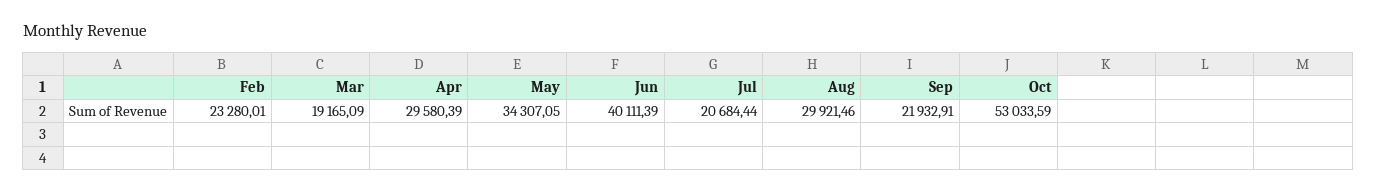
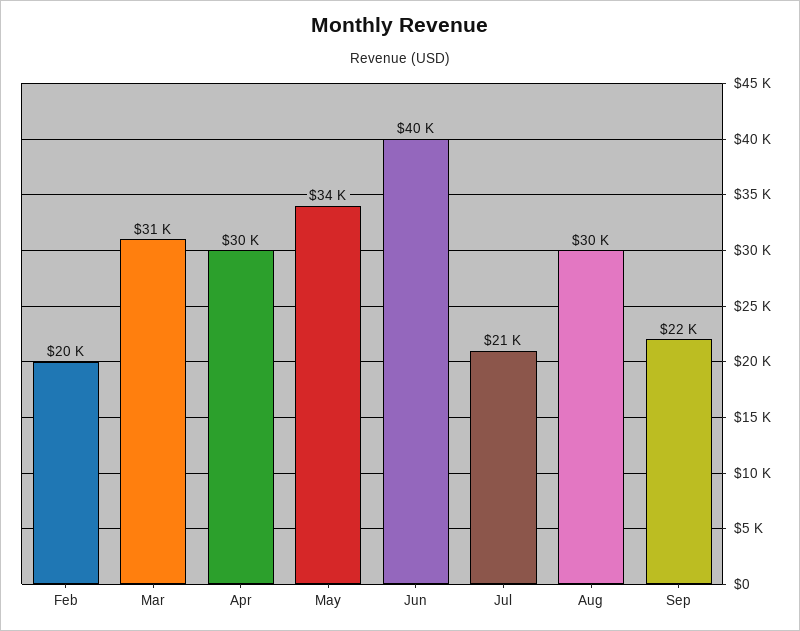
Feb: 23280.01 -> 20000
Mar: 19165.09 -> 31000
Oct: 53033.59 -> none

